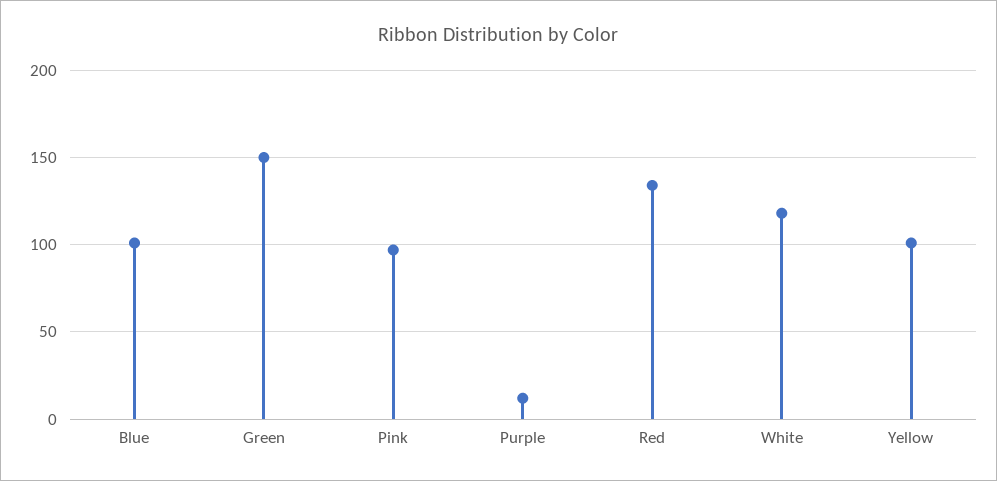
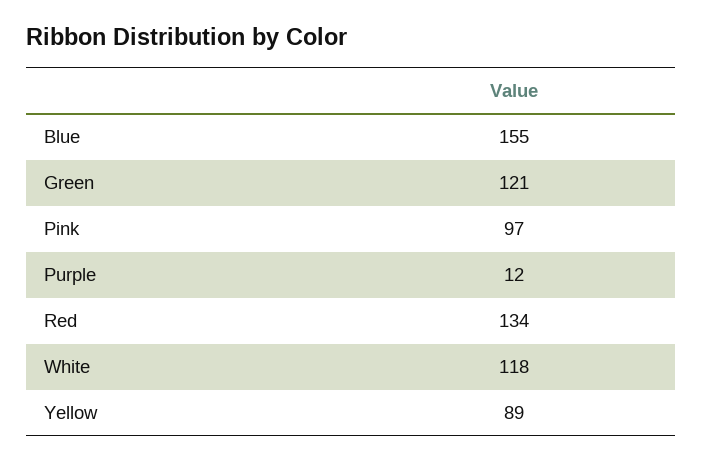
Blue: 100 -> 155
Green: 150 -> 121
Yellow: 100 -> 89

